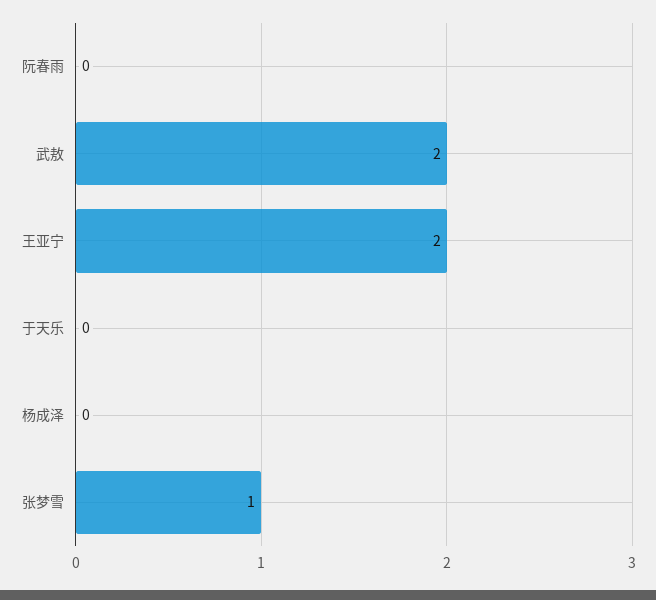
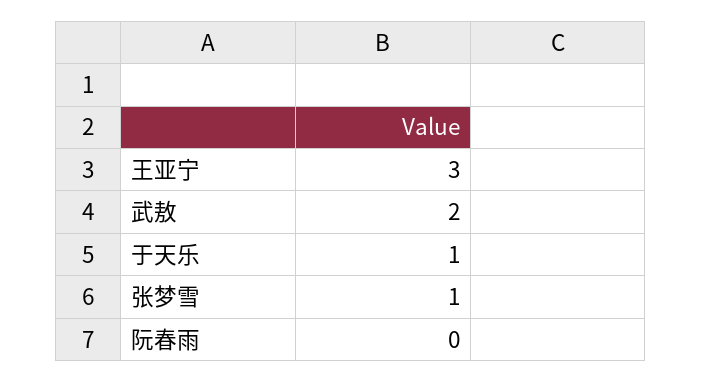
王亚宁: 2 -> 3
于天乐: 0 -> 1
杨成泽: 0 -> none

